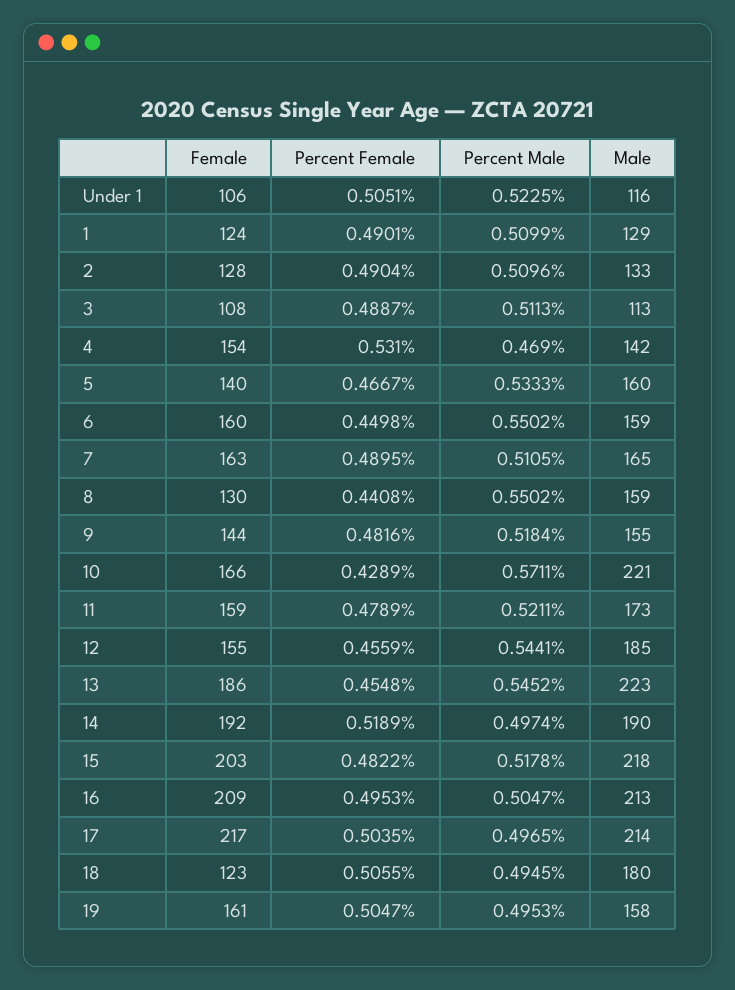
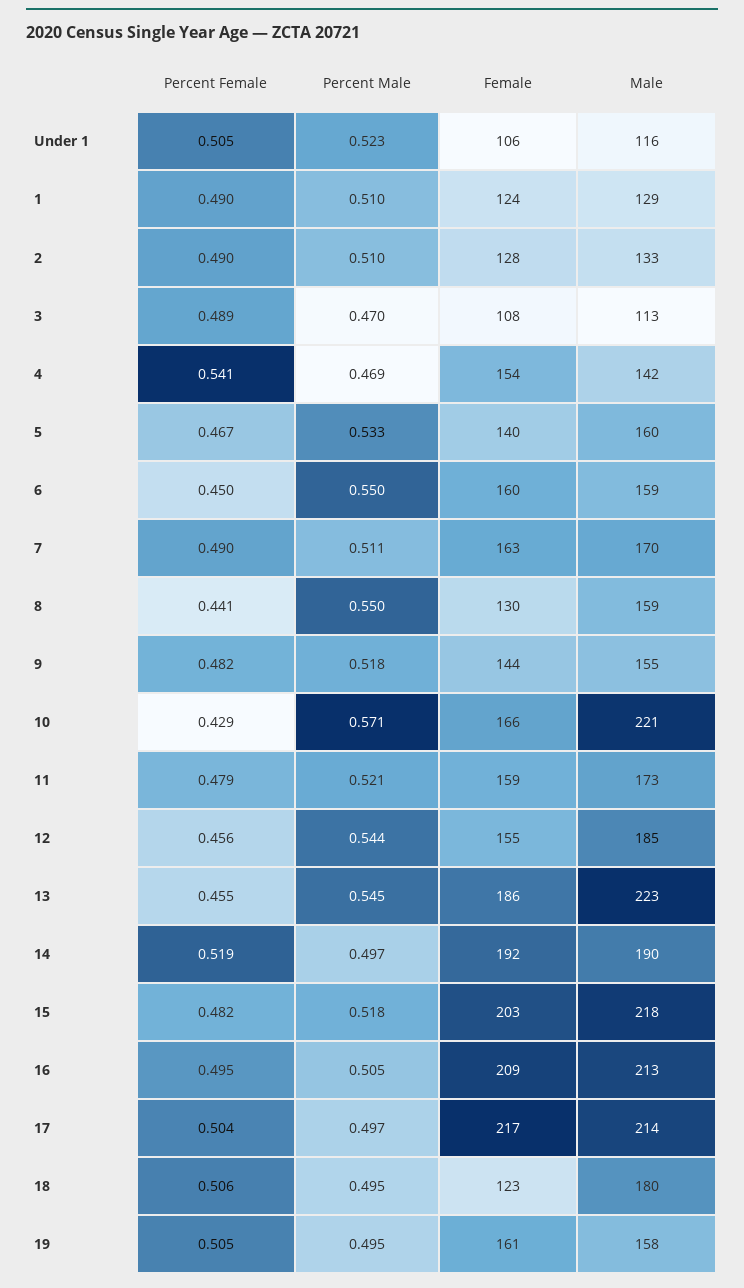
Percent Male, 3: 0.5113 -> 0.47
Percent Female, 4: 0.531 -> 0.541
Male, 7: 165 -> 170

